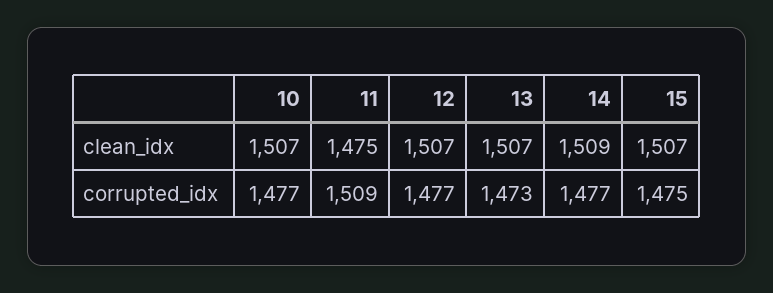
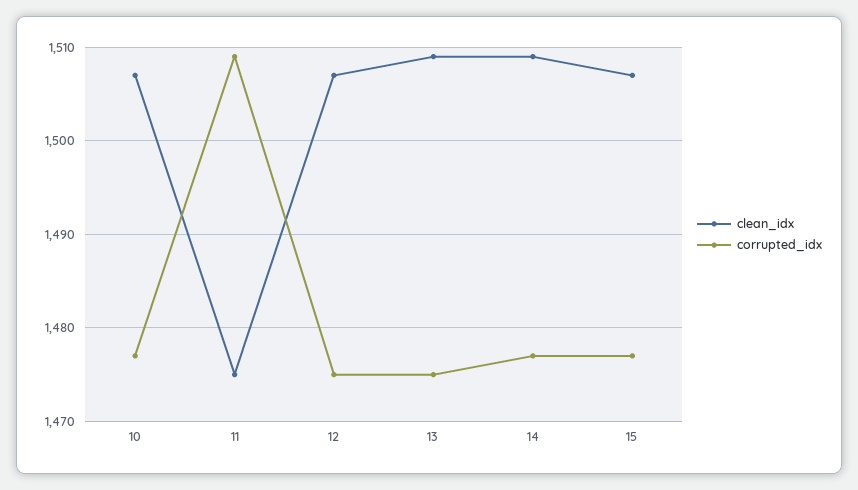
clean_idx, 13: 1507 -> 1509
corrupted_idx, 12: 1477 -> 1475
corrupted_idx, 13: 1473 -> 1475
corrupted_idx, 15: 1475 -> 1477

